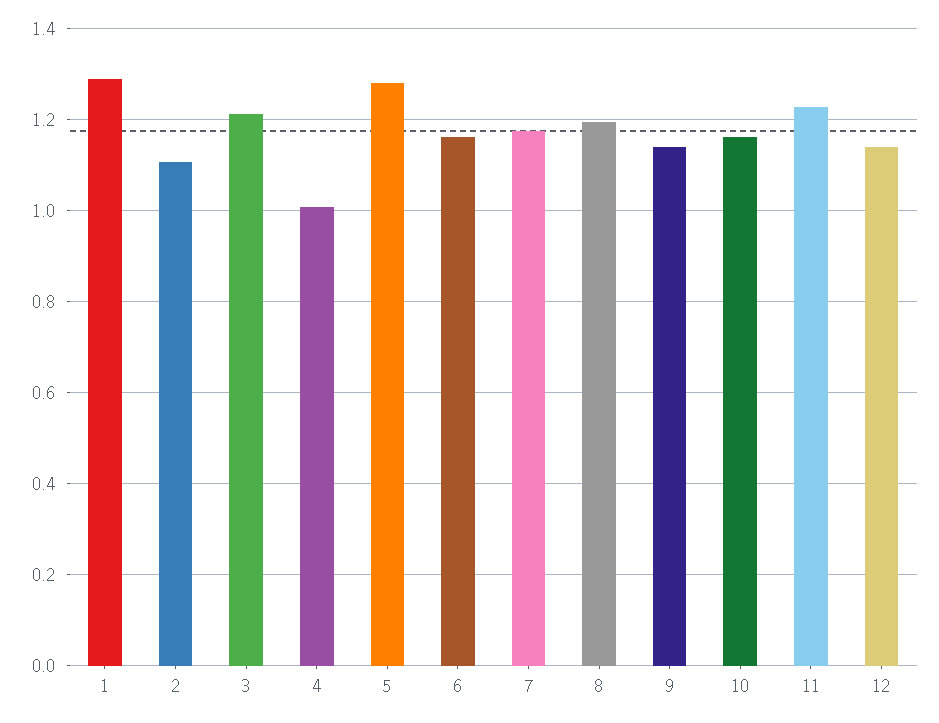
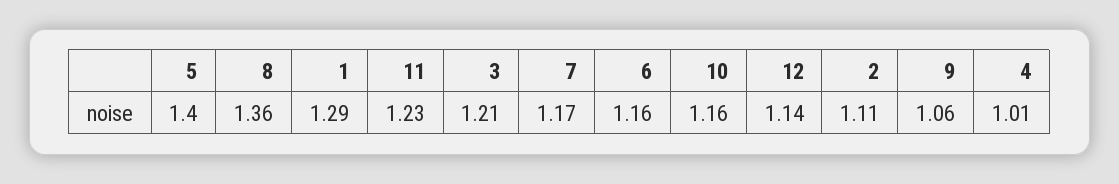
5: 1.28 -> 1.4
8: 1.2 -> 1.36
9: 1.14 -> 1.06

